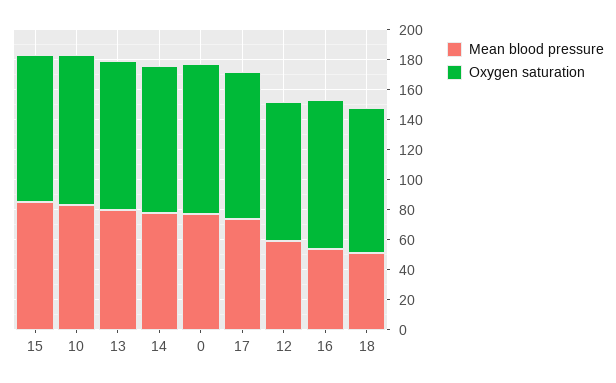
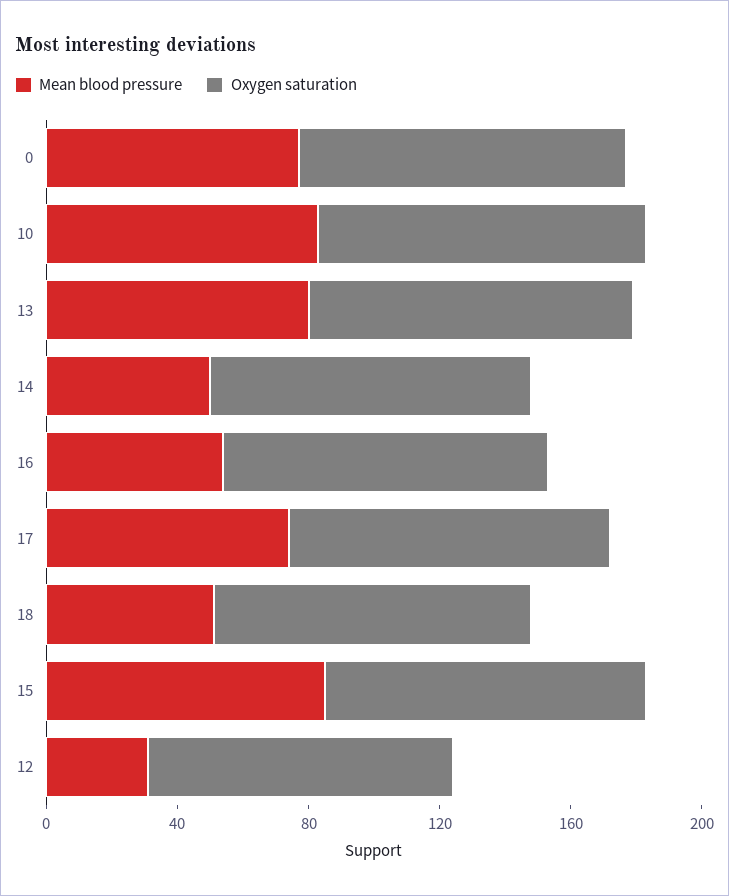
Mean blood pressure, 14: 80 -> 50
Mean blood pressure, 12: 60 -> 30

